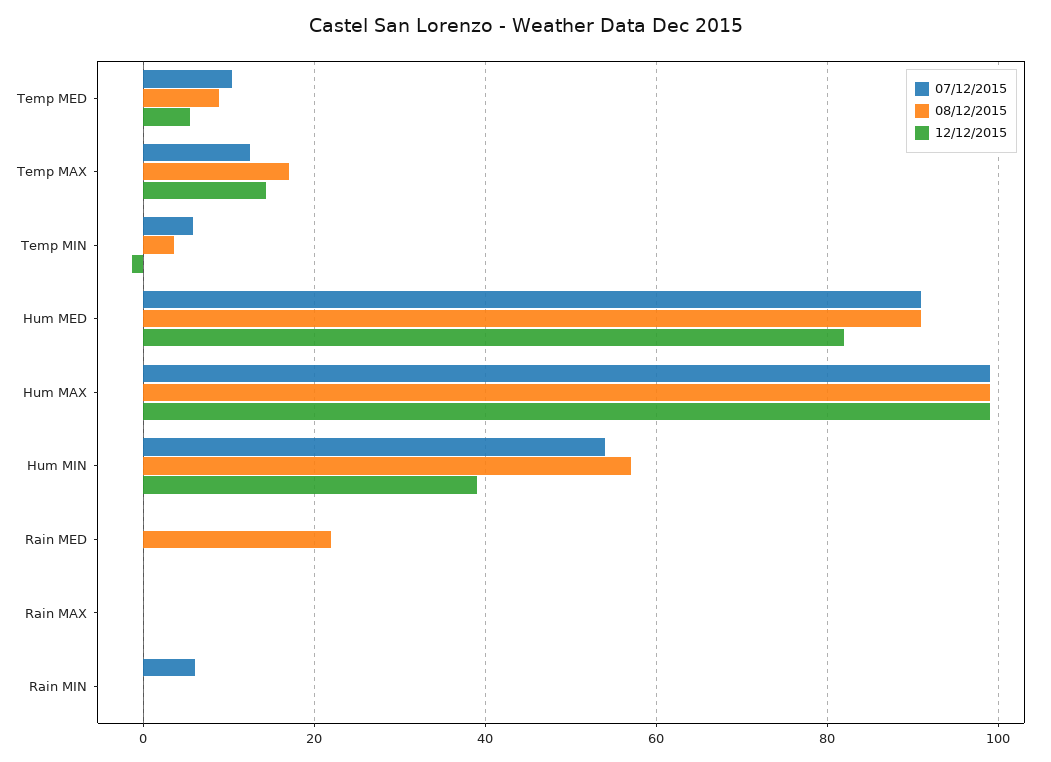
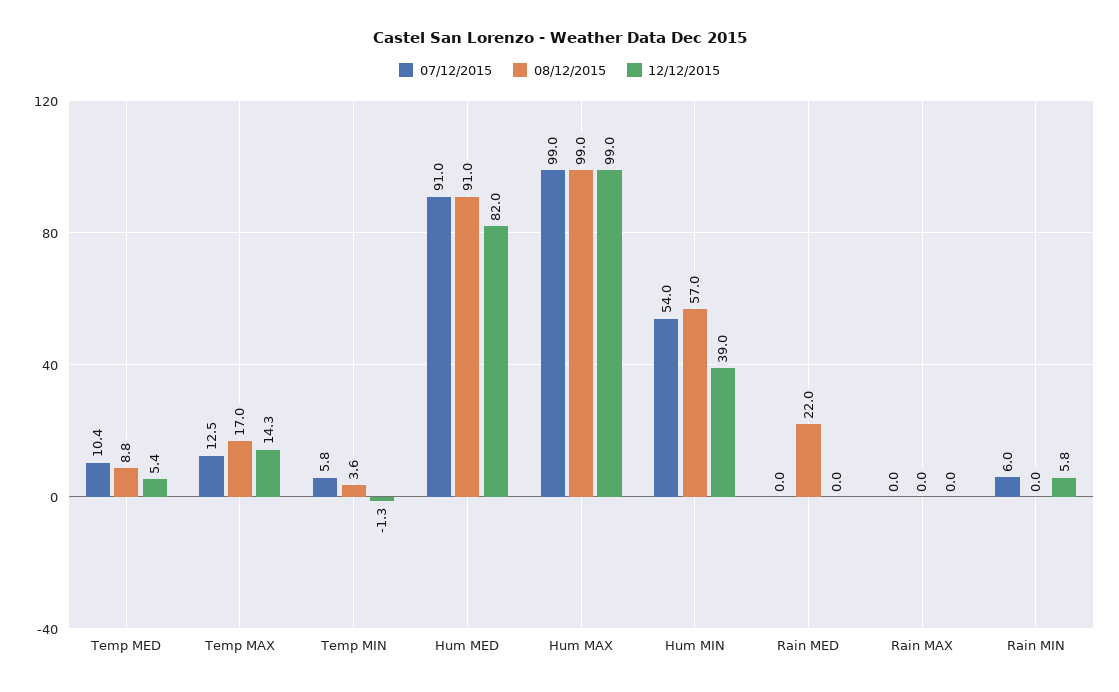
12/12/2015, Rain MIN: 0 -> 5.8

